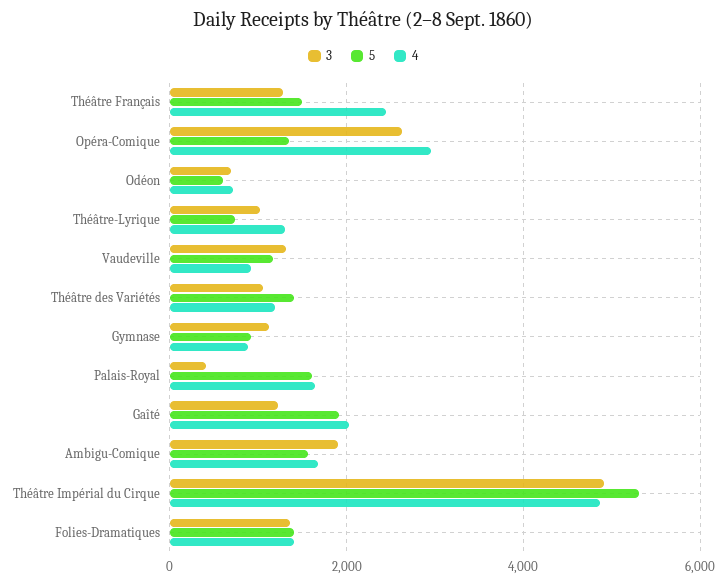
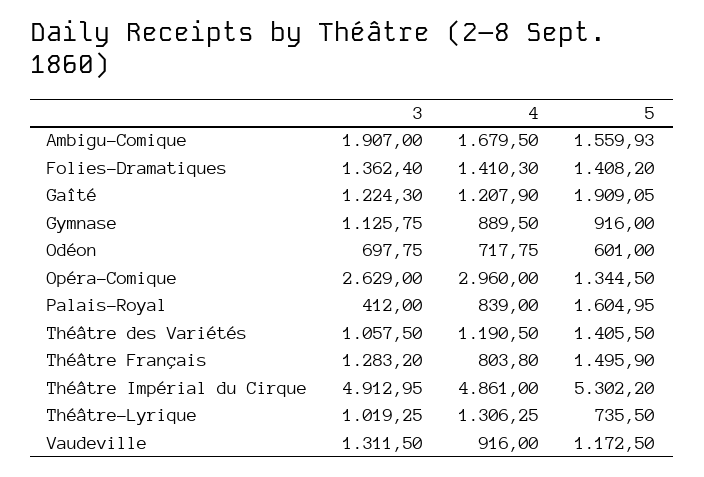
4, Théâtre Français: 2400 -> 803.8
4, Palais-Royal: 1600 -> 839
4, Gaîté: 2000 -> 1207.9

